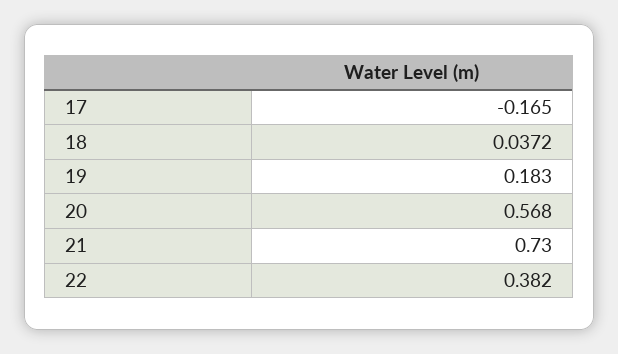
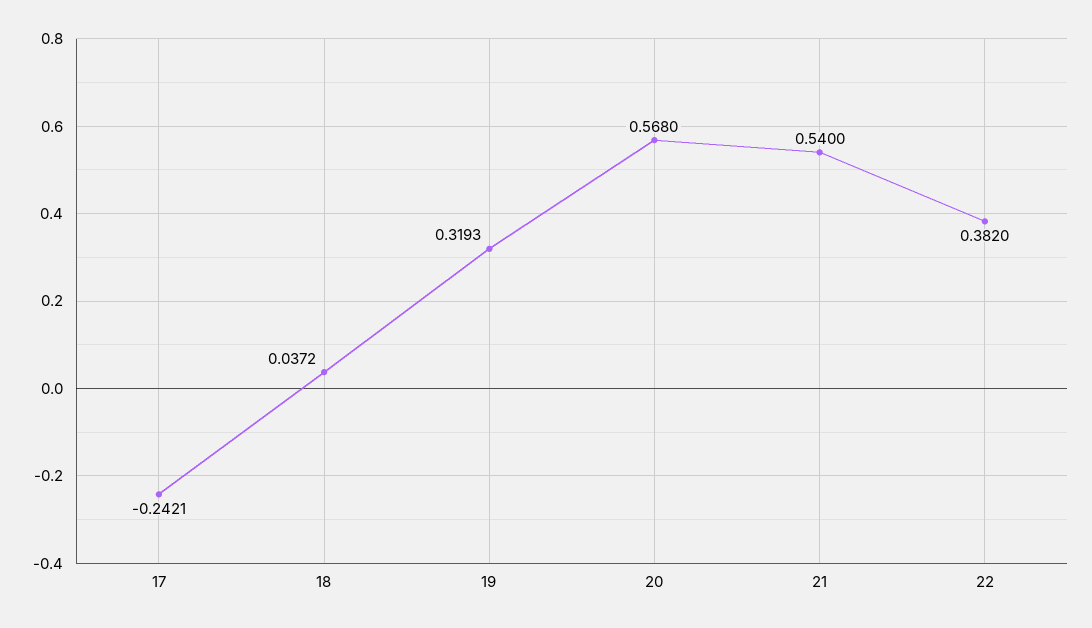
17: -0.165 -> -0.2421
19: 0.183 -> 0.3193
21: 0.73 -> 0.54

